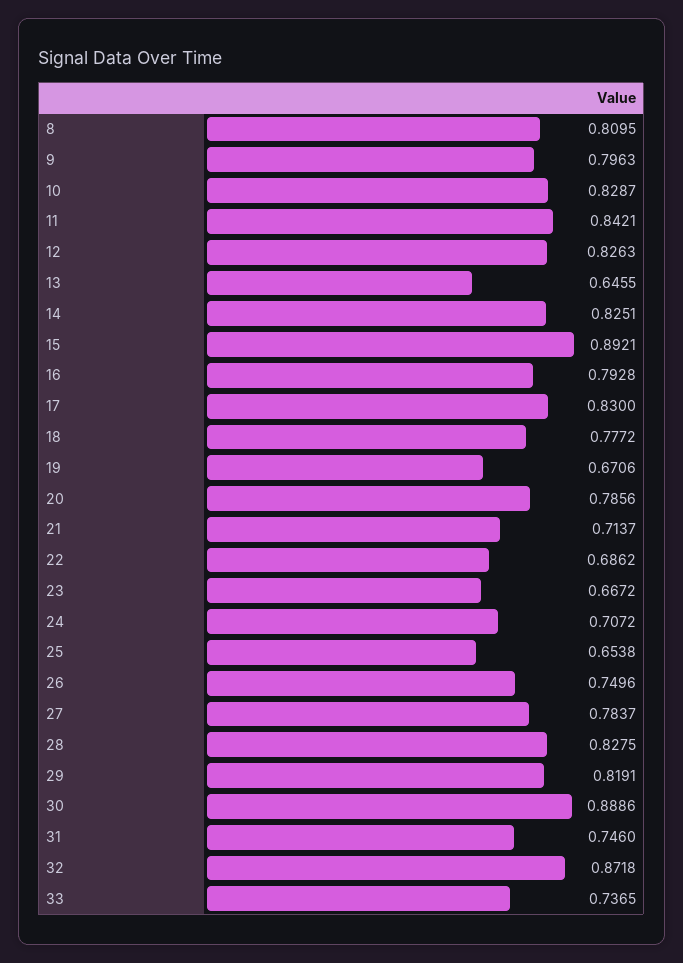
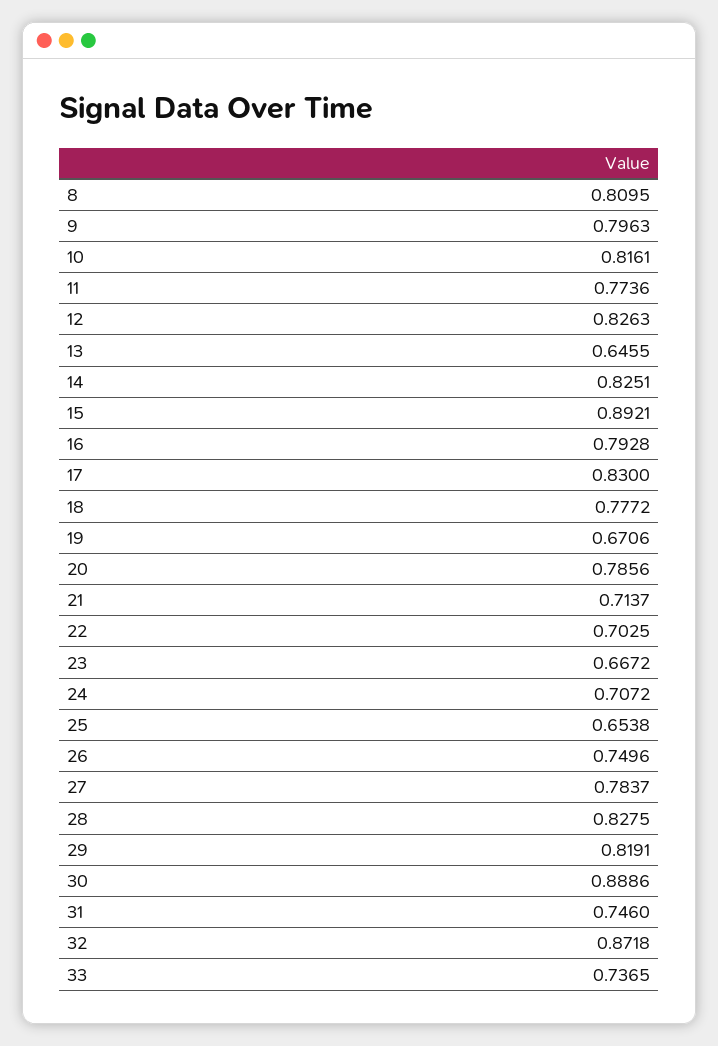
10: 0.8287 -> 0.8161
11: 0.8421 -> 0.7736
22: 0.6862 -> 0.7025

